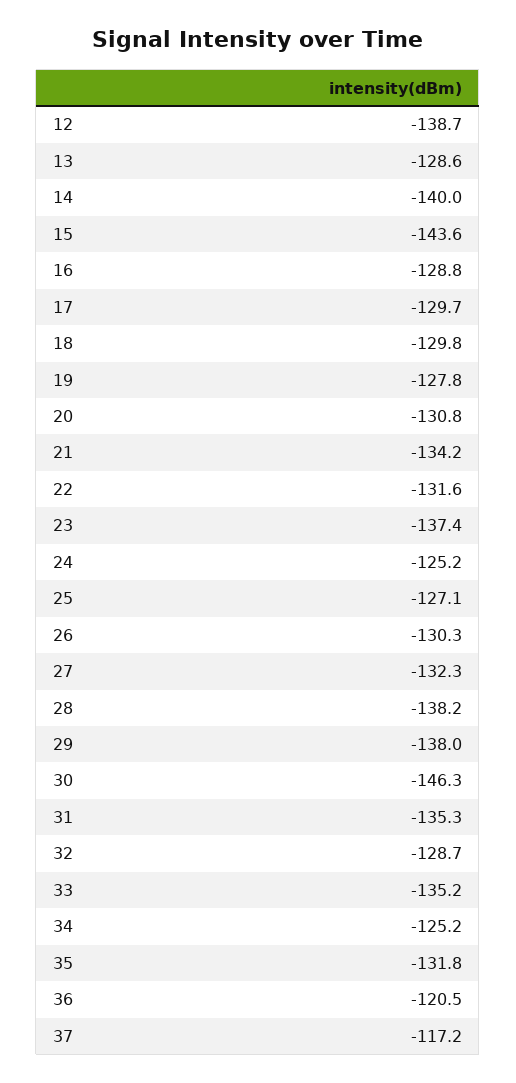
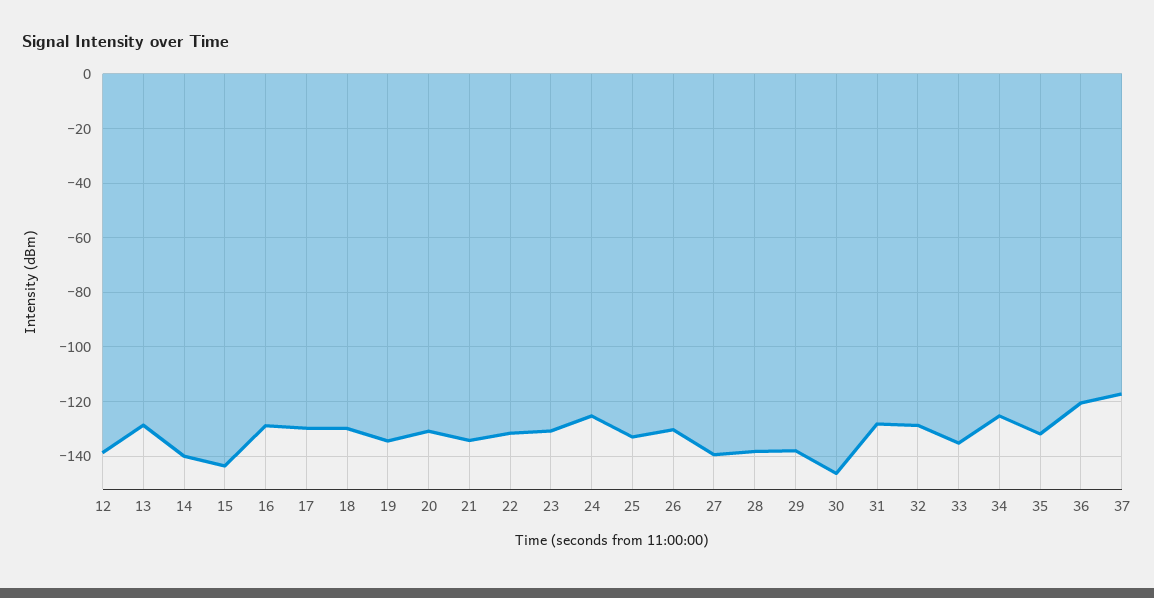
19: -127.8 -> -135
23: -137.4 -> -130
25: -127.1 -> -132.5
27: -132.3 -> -140
31: -135.3 -> -127.5

